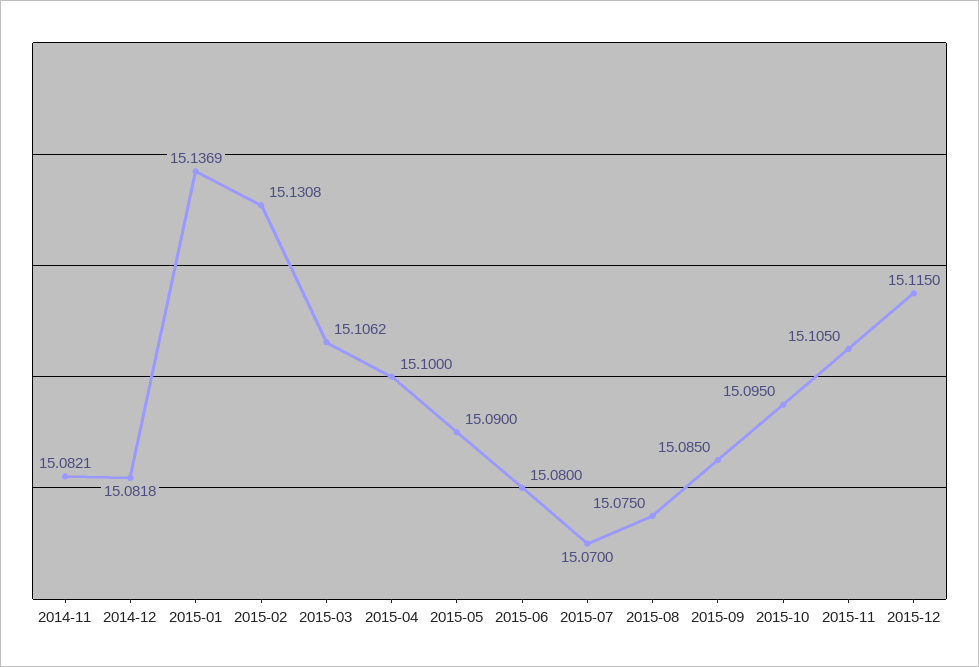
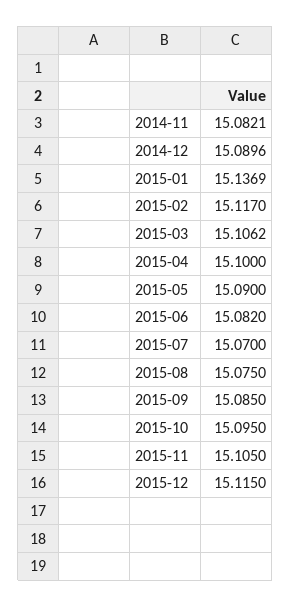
2014-12: 15.0818 -> 15.0896
2015-02: 15.1308 -> 15.117
2015-06: 15.08 -> 15.082

